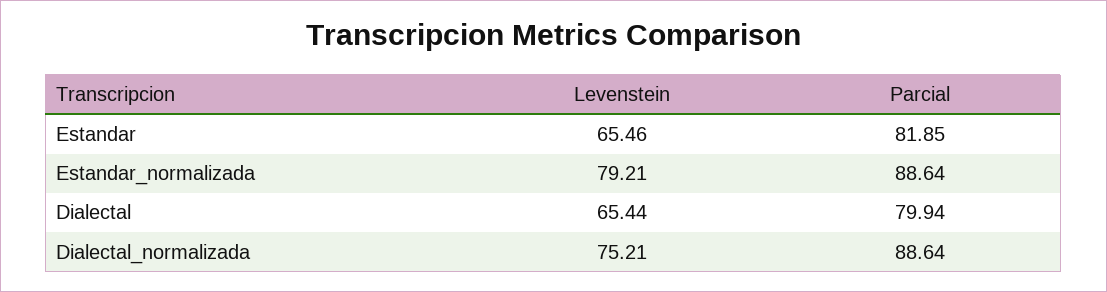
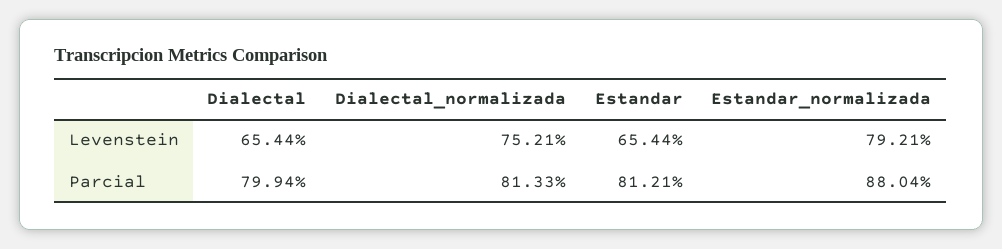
Levenstein, Estandar: 65.46 -> 65.44
Parcial, Estandar: 81.85 -> 81.21
Parcial, Estandar_normalizada: 88.64 -> 88.04
Parcial, Dialectal_normalizada: 88.64 -> 81.33

